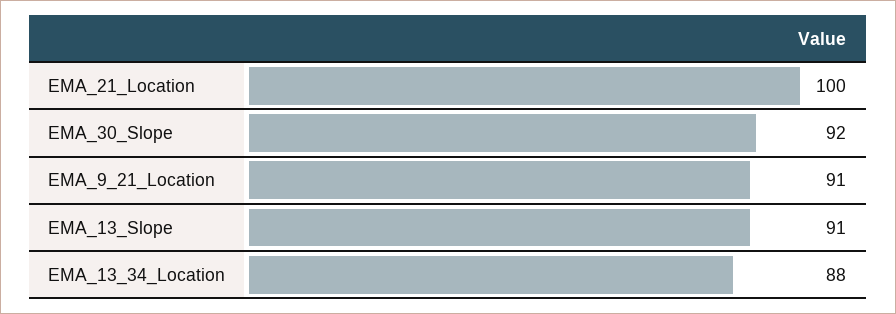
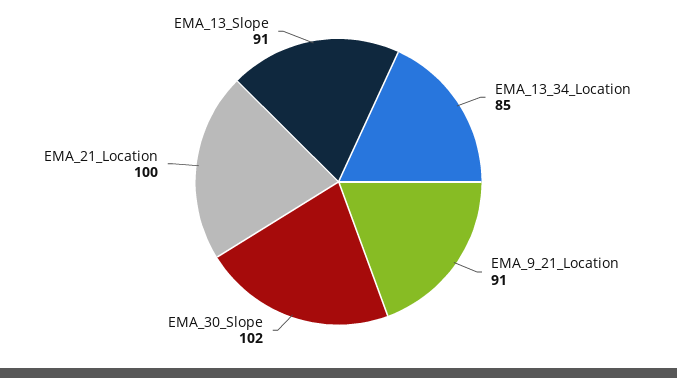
EMA_30_Slope: 92 -> 102
EMA_13_34_Location: 88 -> 85

